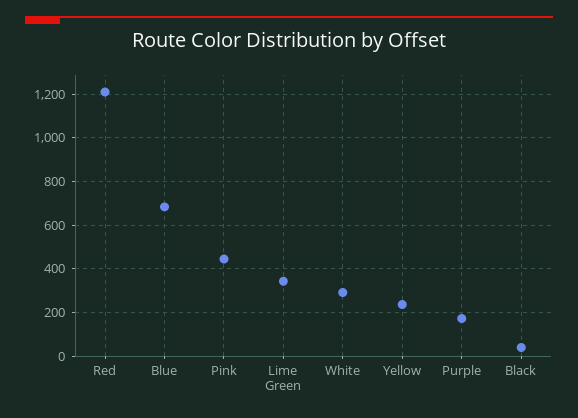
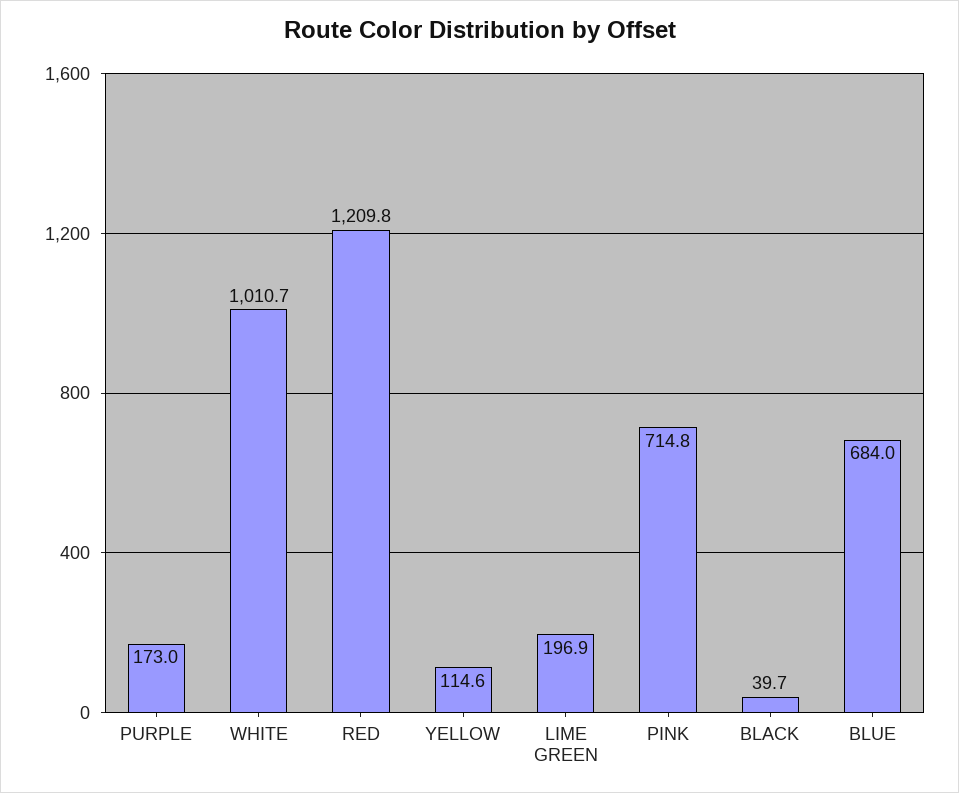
Pink: 450 -> 714.8
Lime Green: 350 -> 196.9
White: 300 -> 1010.7
Yellow: 250 -> 114.6

